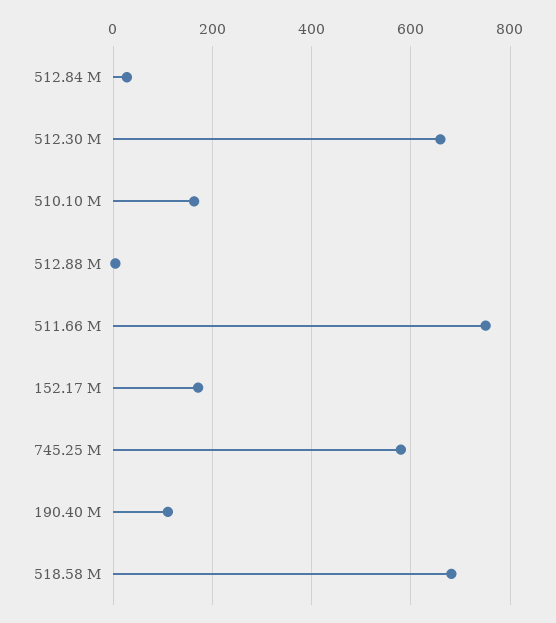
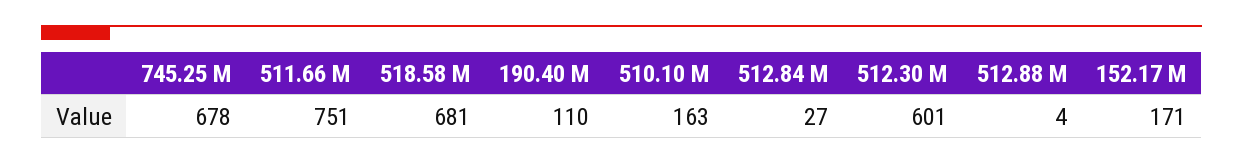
512.30 M: 660 -> 601
745.25 M: 580 -> 678

